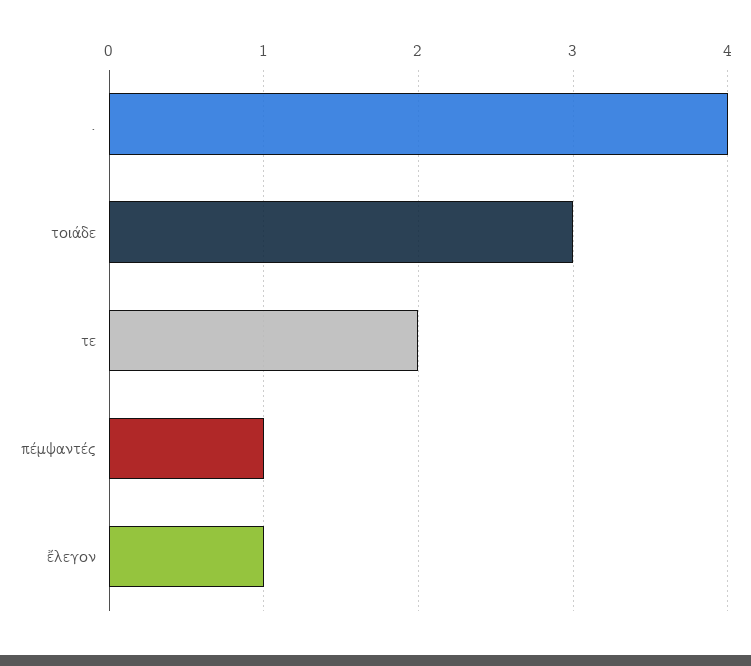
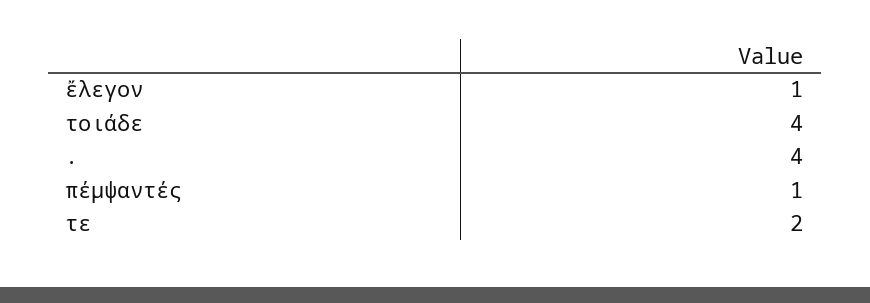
τοιάδε: 3 -> 4

